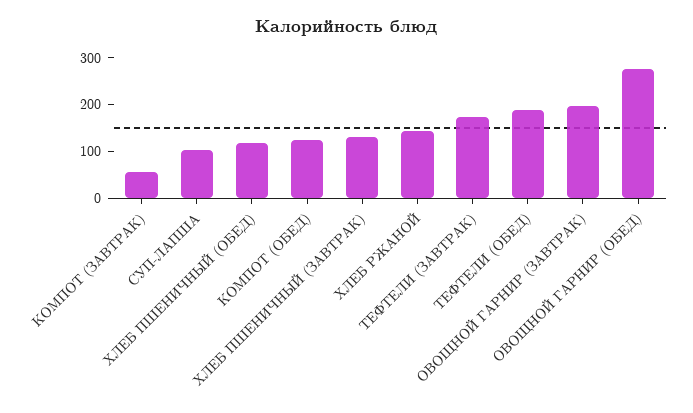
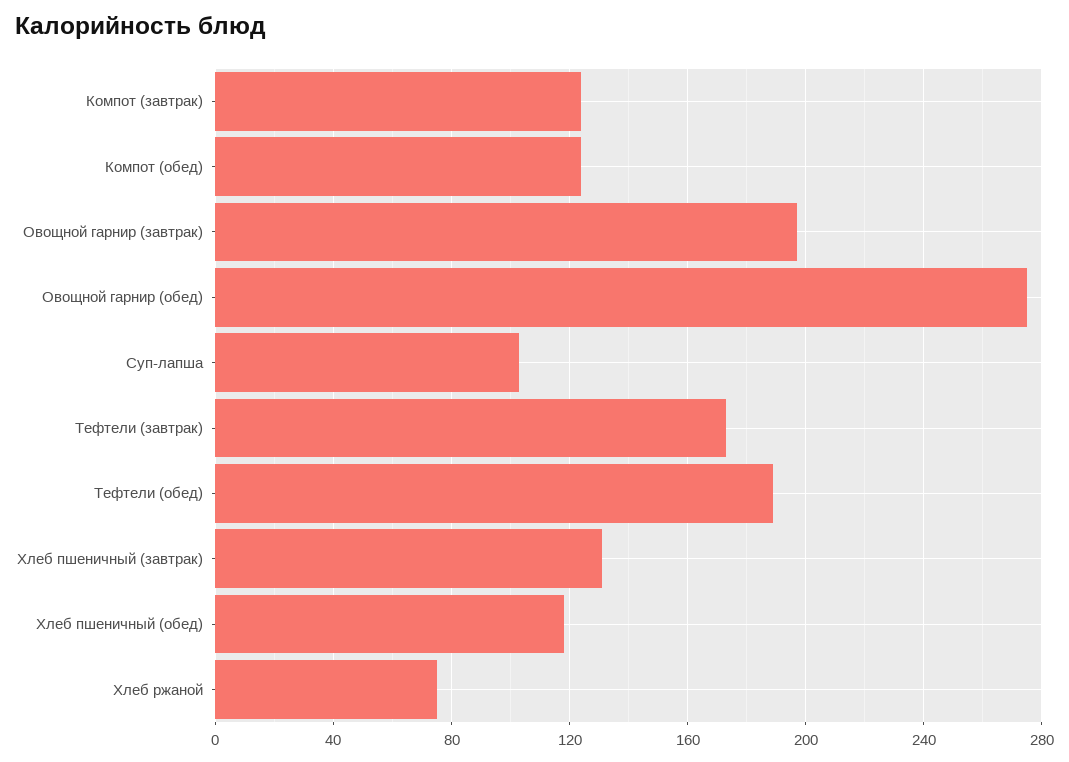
КОМПОТ (ЗАВТРАК): 60 -> 125
ХЛЕБ РЖАНОЙ: 140 -> 75

